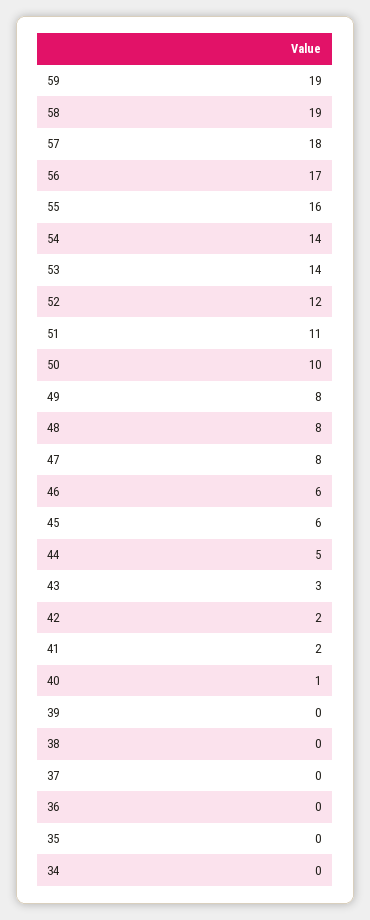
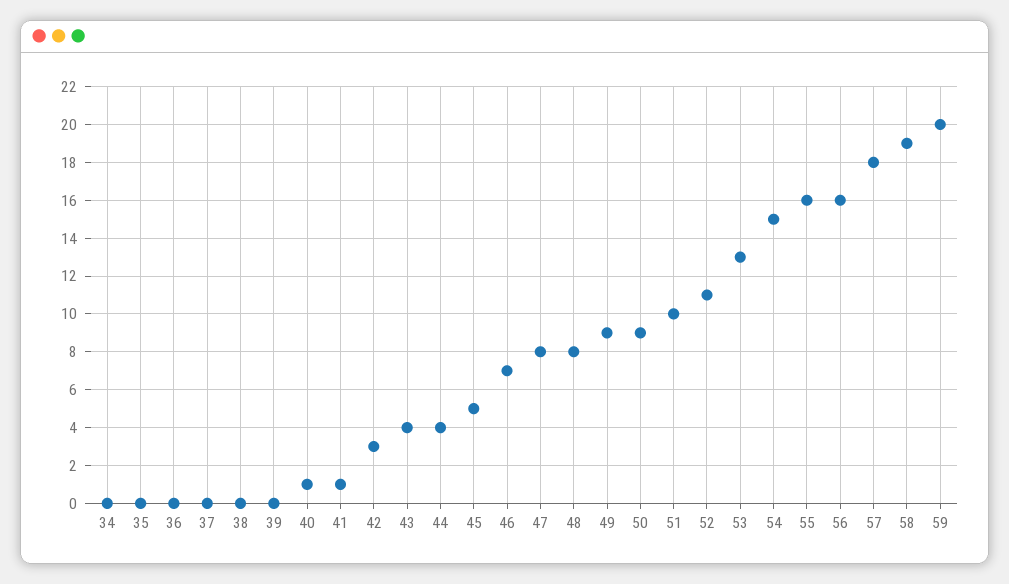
59: 19 -> 20
56: 17 -> 16
54: 14 -> 15
53: 14 -> 13
52: 12 -> 11
51: 11 -> 10
50: 10 -> 9
49: 8 -> 9
46: 6 -> 7
45: 6 -> 5
44: 5 -> 4
43: 3 -> 4
42: 2 -> 3
41: 2 -> 1

